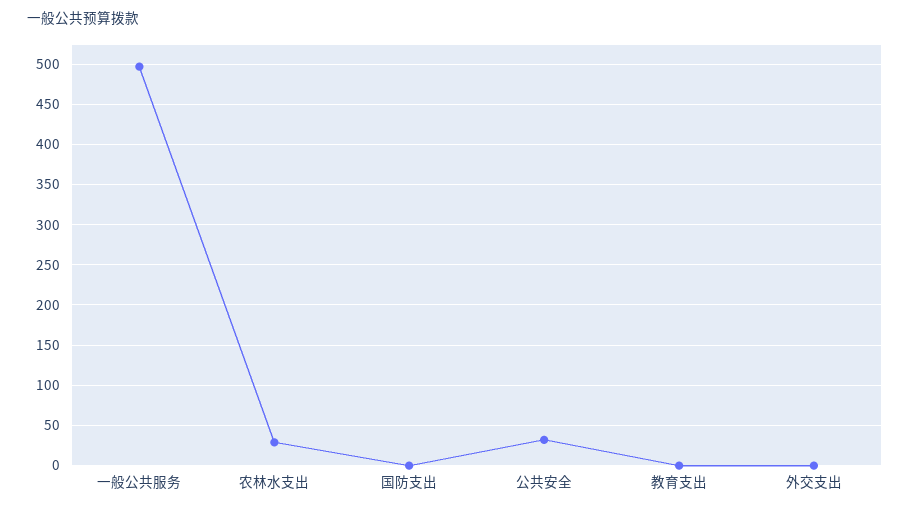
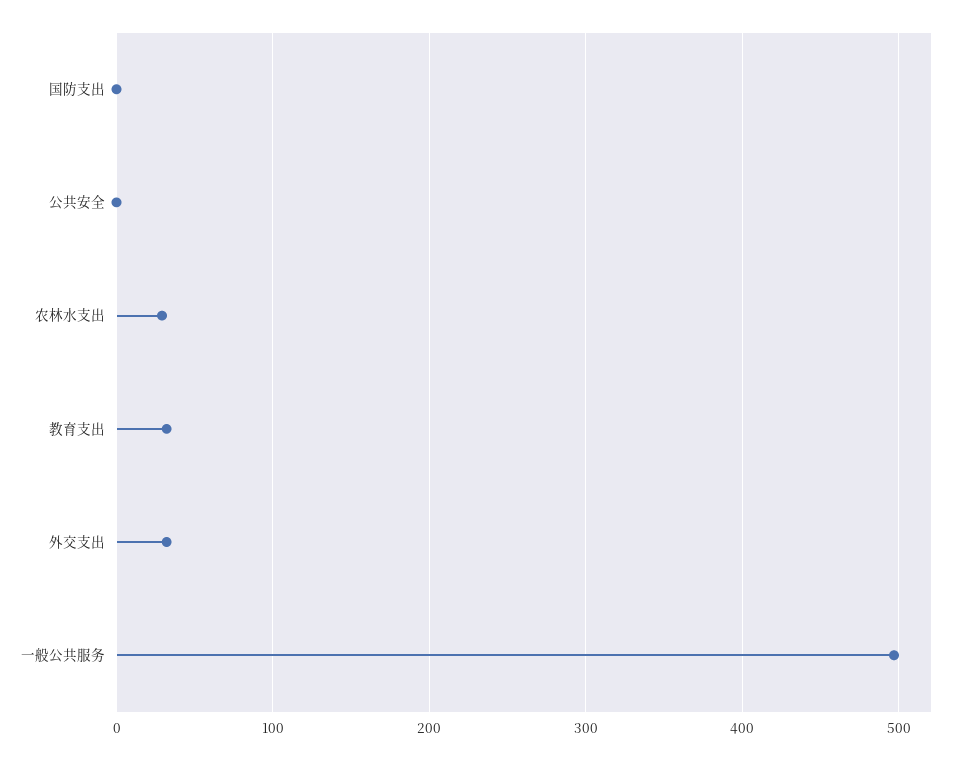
公共安全: 30 -> 0
教育支出: 0 -> 30
外交支出: 0 -> 30

